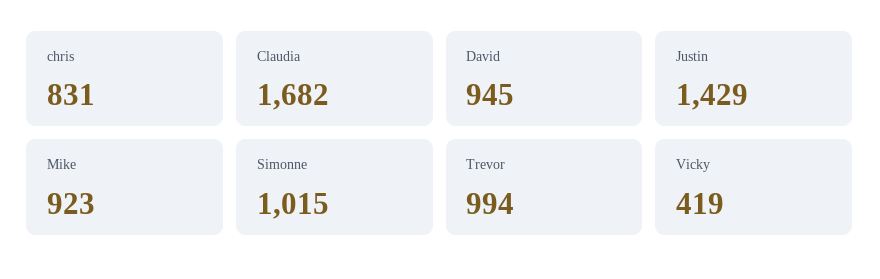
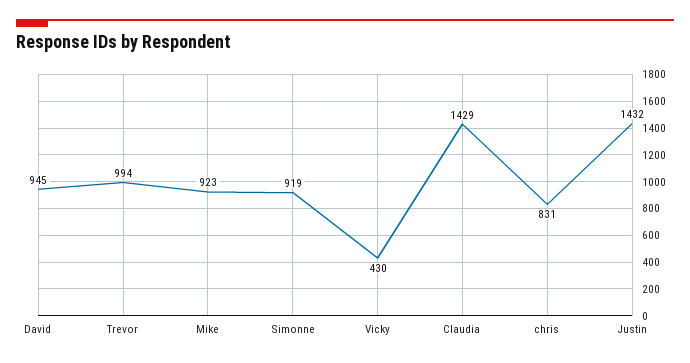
Claudia: 1682 -> 1429
Justin: 1429 -> 1432
Simonne: 1015 -> 919
Vicky: 419 -> 430

